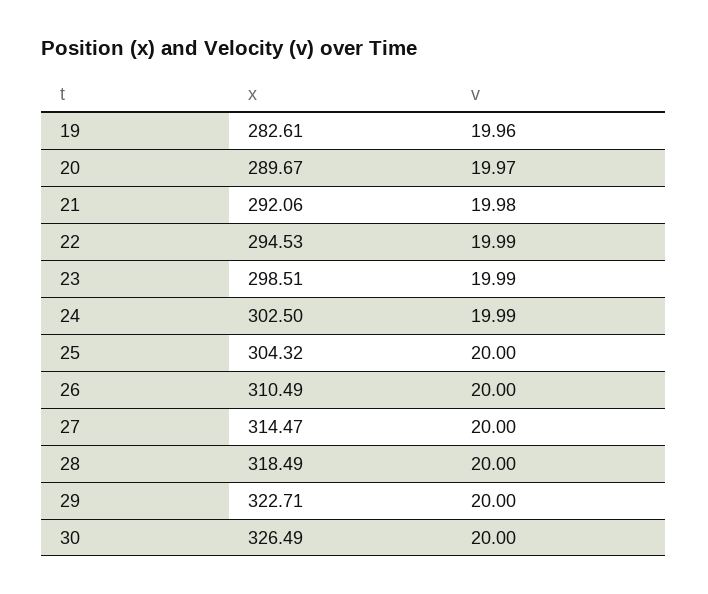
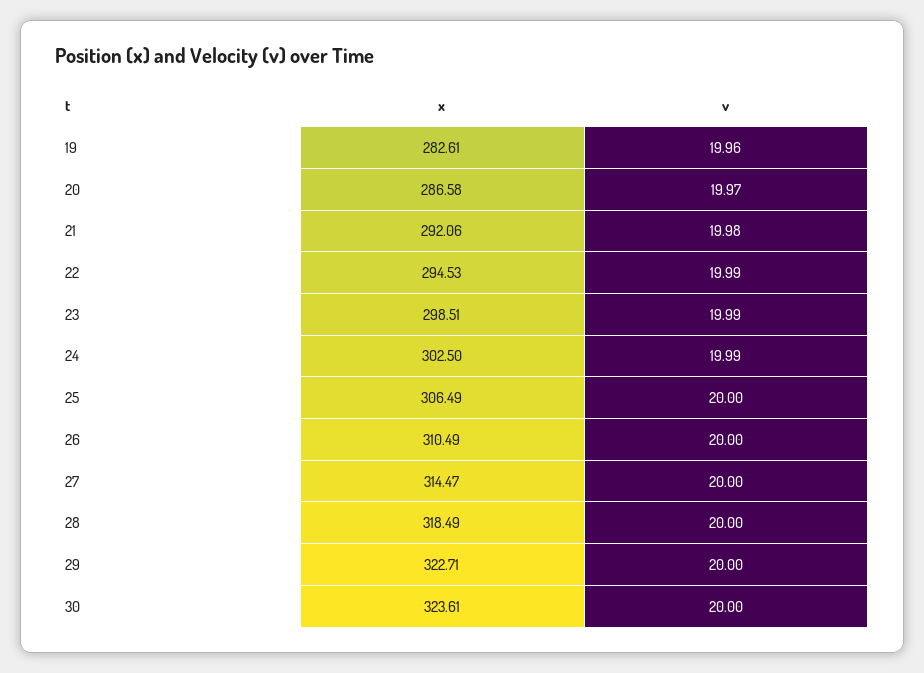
x, 20: 289.67 -> 286.58
x, 25: 304.32 -> 306.49
x, 30: 326.49 -> 323.61

